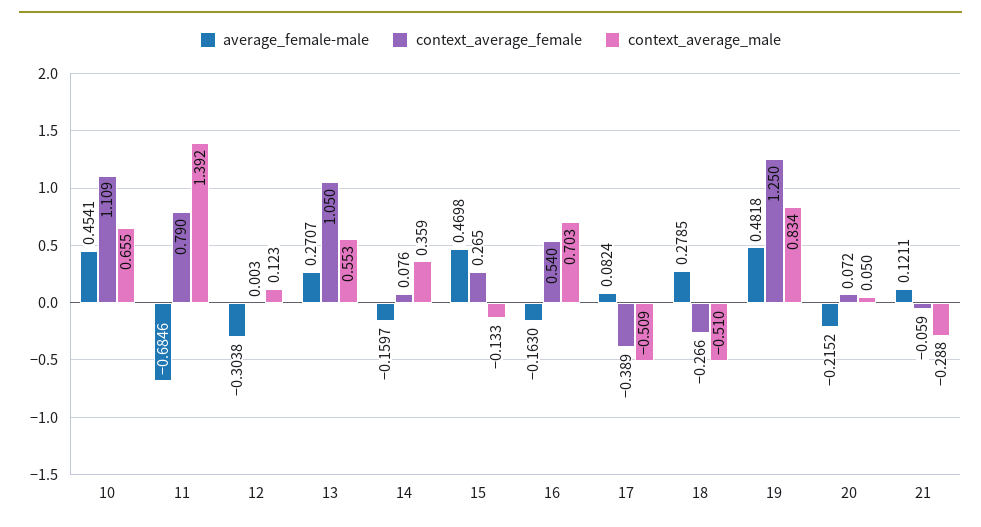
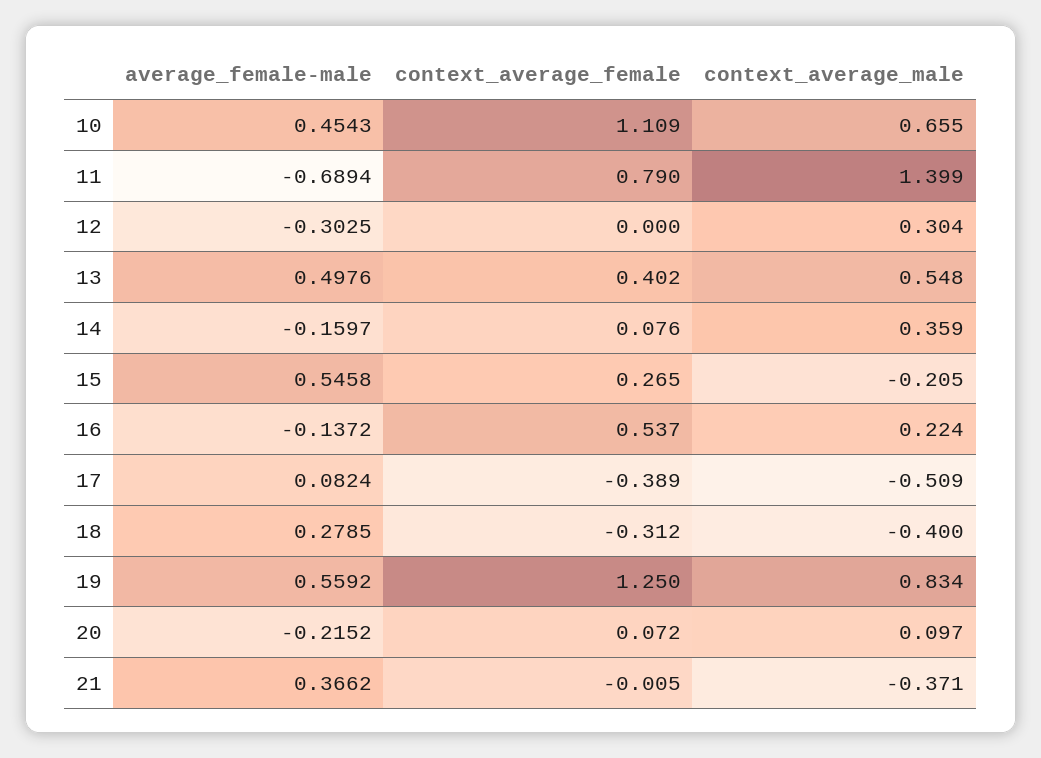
average_female-male, 10: 0.4541 -> 0.4543
average_female-male, 11: -0.6846 -> -0.6894
context_average_male, 11: 1.392 -> 1.399
average_female-male, 12: -0.3038 -> -0.3025
context_average_female, 12: 0.003 -> 0
context_average_male, 12: 0.123 -> 0.304
average_female-male, 13: 0.2707 -> 0.4976
context_average_female, 13: 1.05 -> 0.402
context_average_male, 13: 0.553 -> 0.548
average_female-male, 15: 0.4698 -> 0.5458
context_average_male, 15: -0.133 -> -0.205
average_female-male, 16: -0.163 -> -0.1372
context_average_female, 16: 0.54 -> 0.537
context_average_male, 16: 0.703 -> 0.224
context_average_female, 18: -0.266 -> -0.312
context_average_male, 18: -0.51 -> -0.4
average_female-male, 19: 0.4818 -> 0.5592
context_average_male, 20: 0.05 -> 0.097
average_female-male, 21: 0.1211 -> 0.3662
context_average_female, 21: -0.059 -> -0.005
context_average_male, 21: -0.288 -> -0.371

